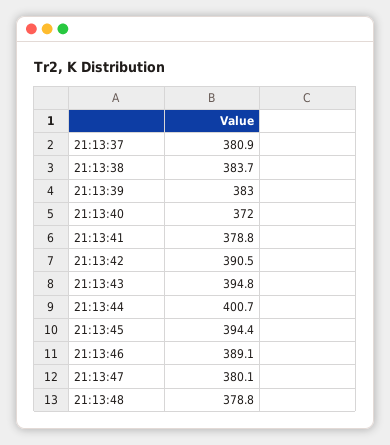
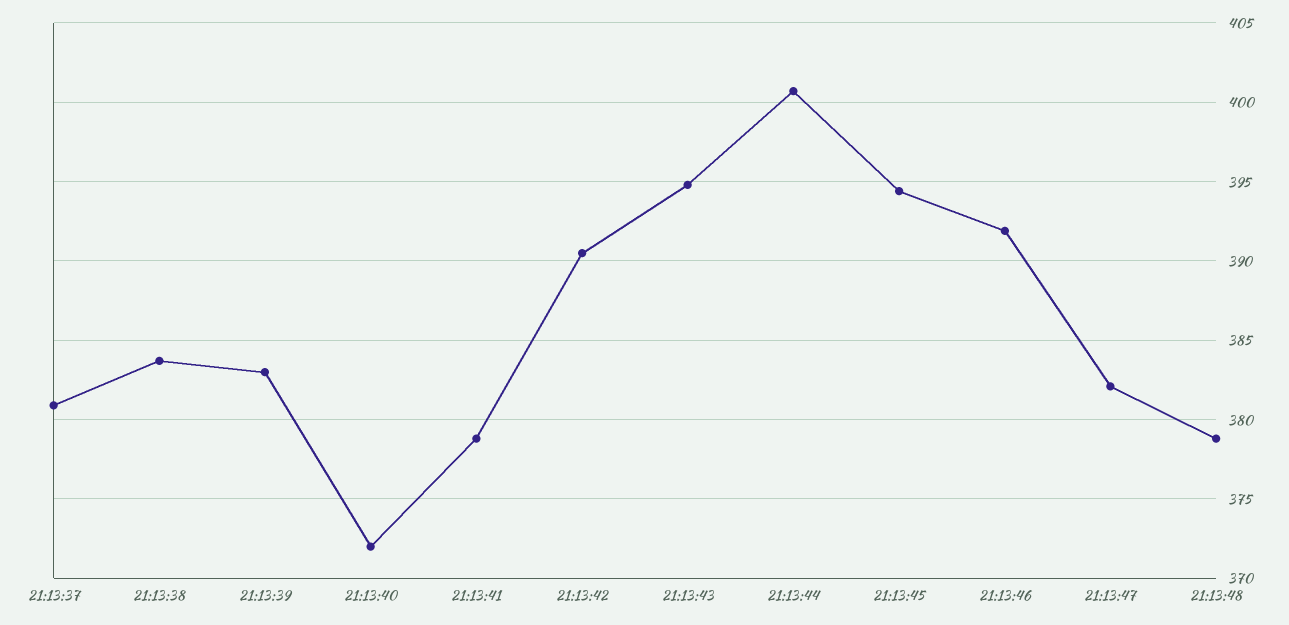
21:13:46: 389.1 -> 392
21:13:47: 380.1 -> 382

